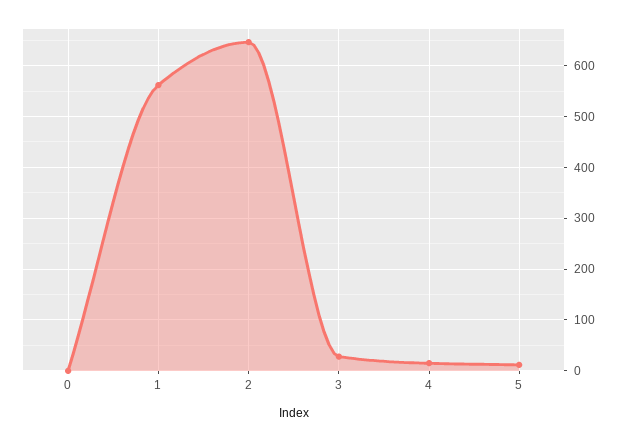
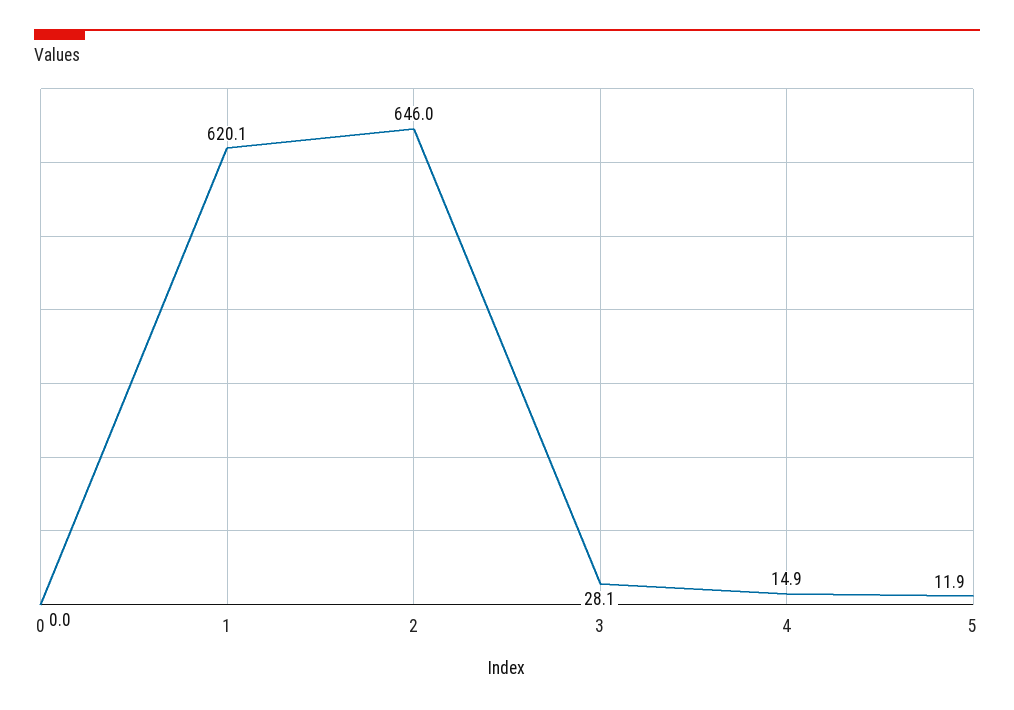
1: 560 -> 620.1

